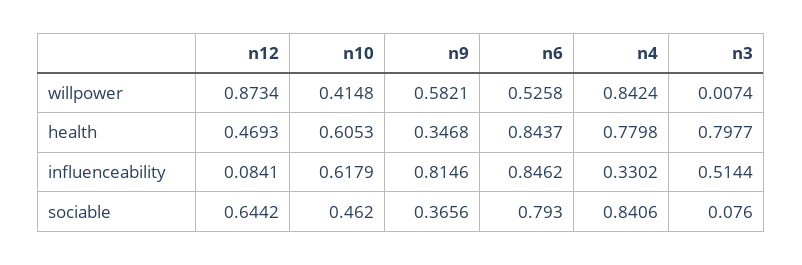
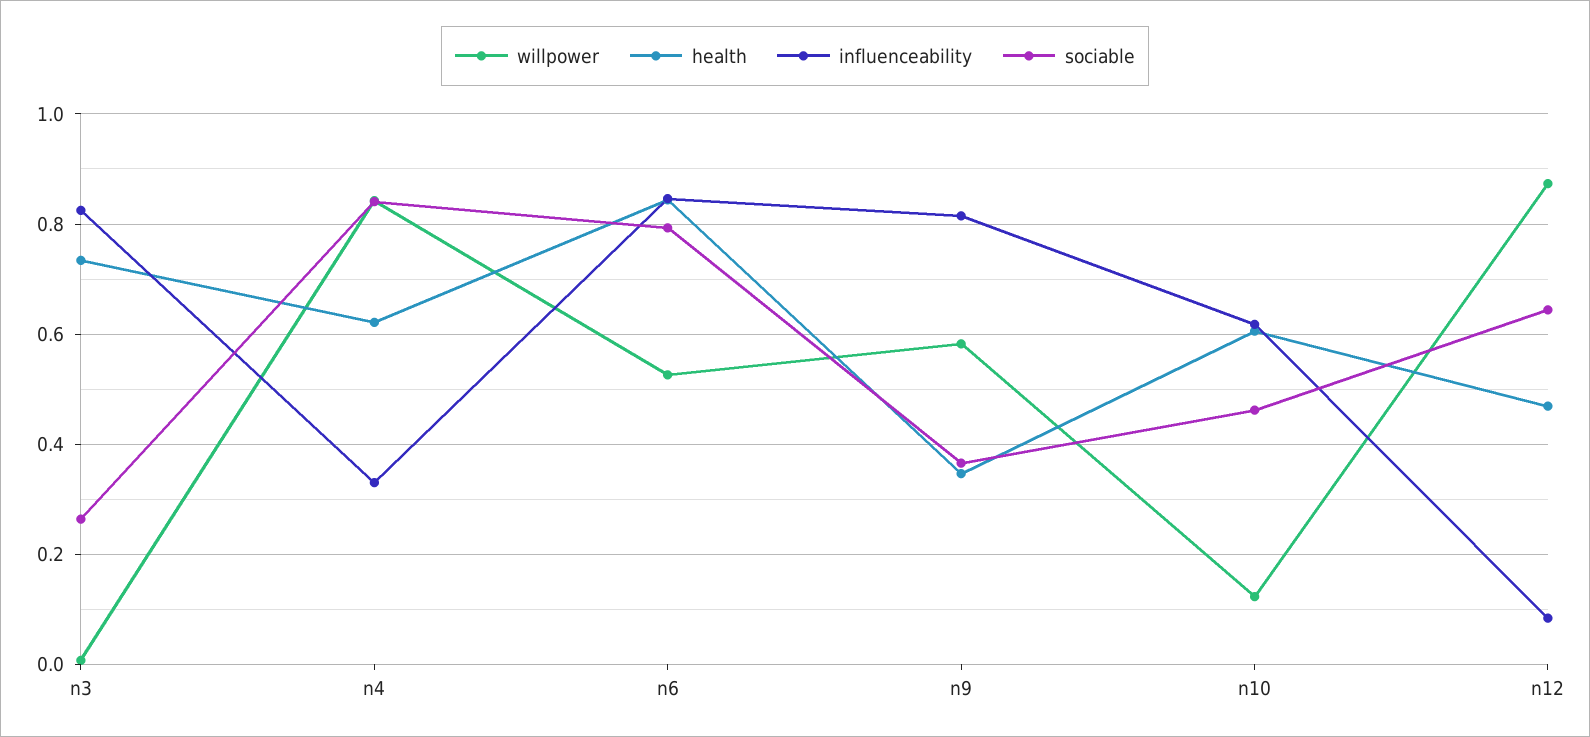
willpower, n10: 0.4148 -> 0.12
health, n4: 0.7798 -> 0.62
health, n3: 0.7977 -> 0.74
influenceability, n3: 0.5144 -> 0.82
sociable, n3: 0.076 -> 0.26

